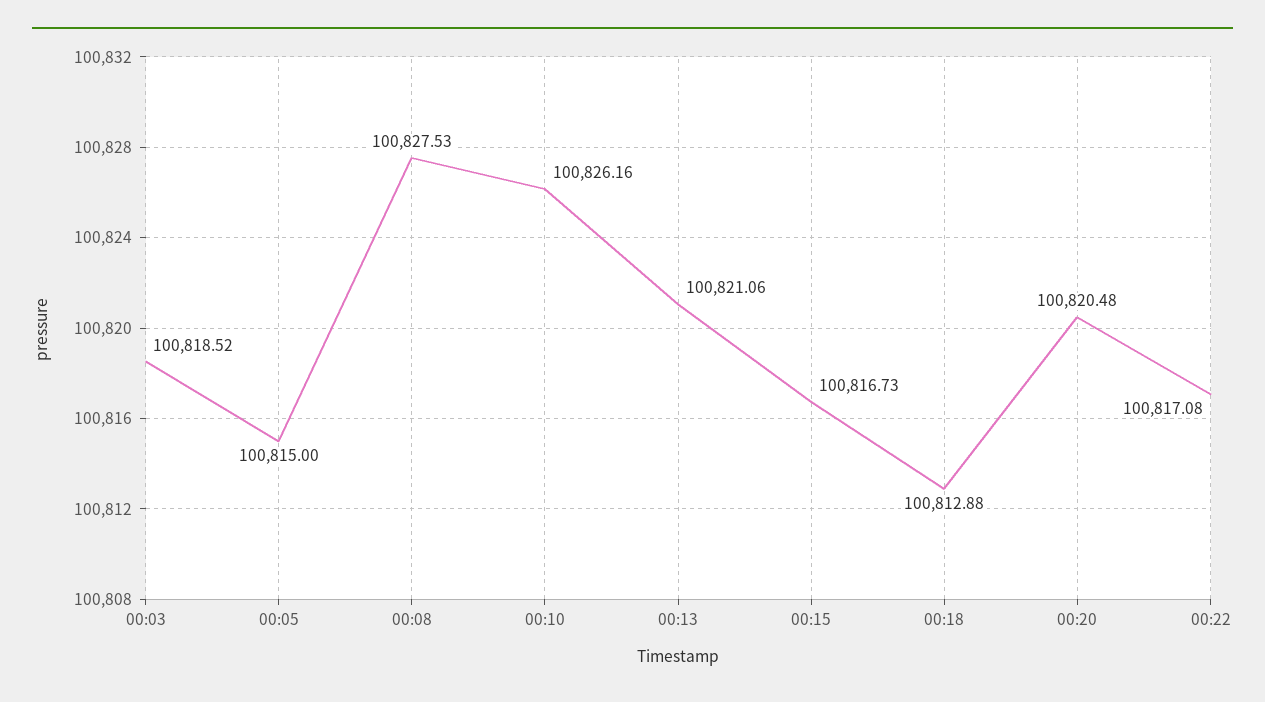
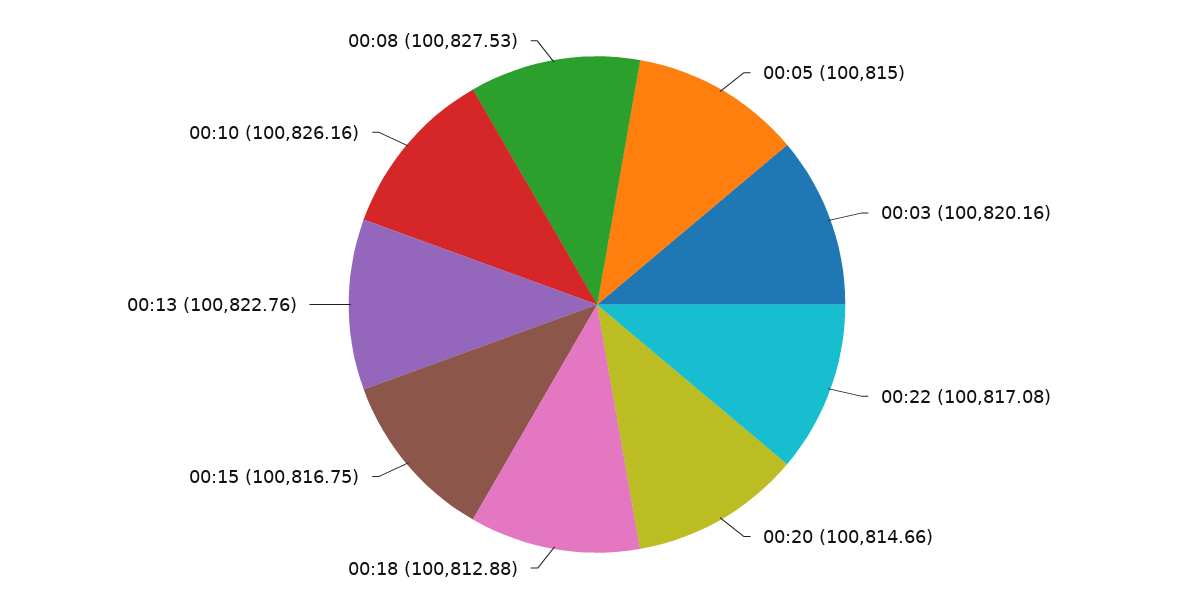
00:03: 100818.52 -> 100820.16
00:13: 100821.06 -> 100822.76
00:15: 100816.73 -> 100816.75
00:20: 100820.48 -> 100814.66

